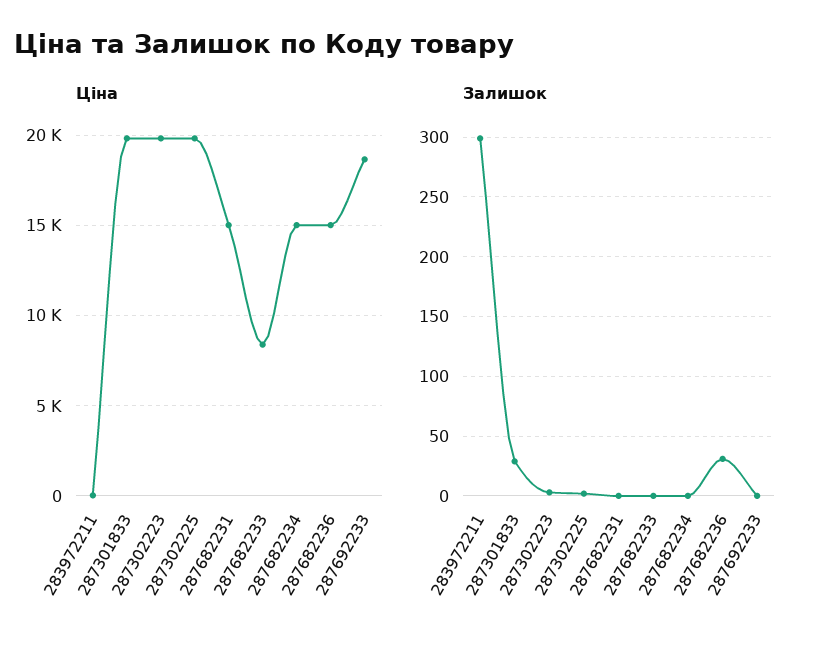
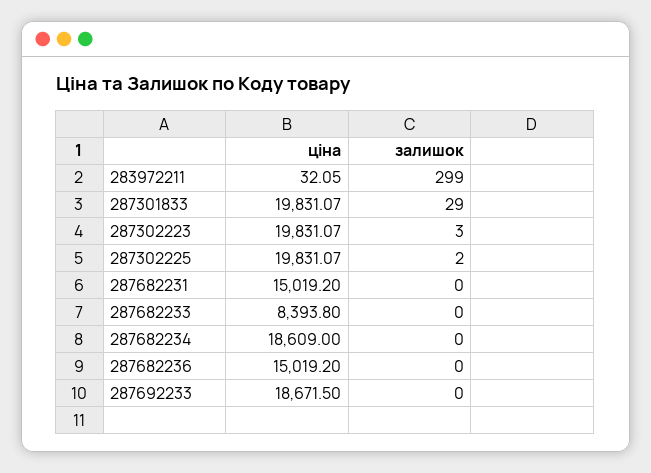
Ціна, 287682234: 15000 -> 18609
Залишок, 287682236: 30 -> 0

